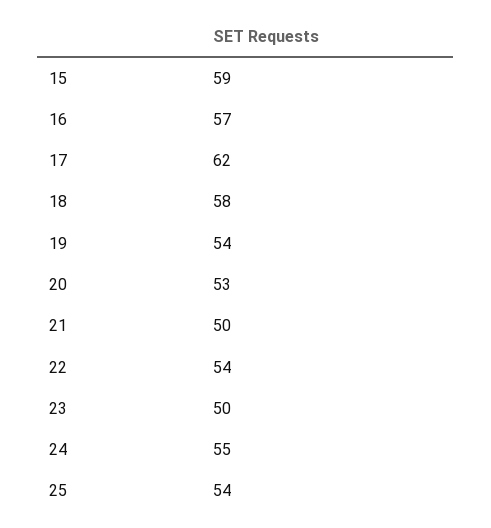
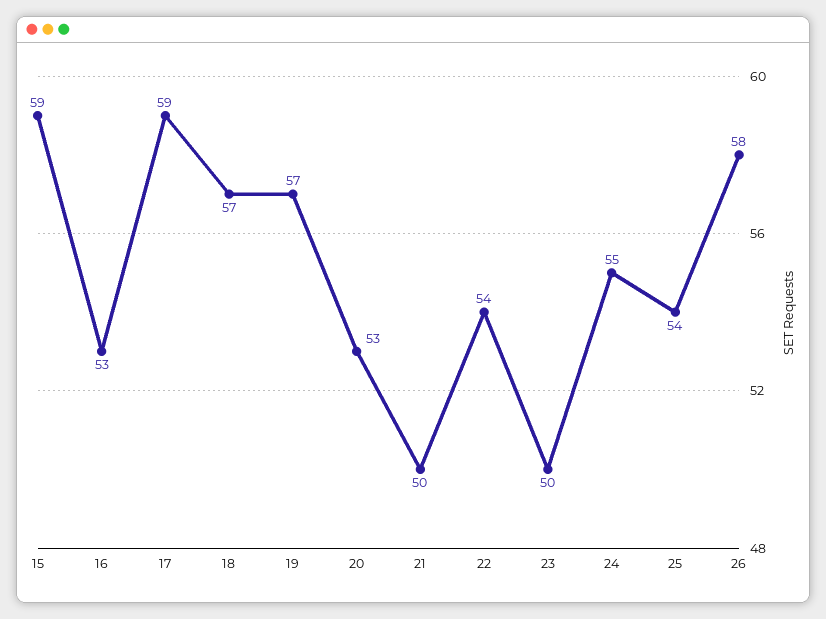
16: 57 -> 53
17: 62 -> 59
18: 58 -> 57
19: 54 -> 57
26: none -> 58

